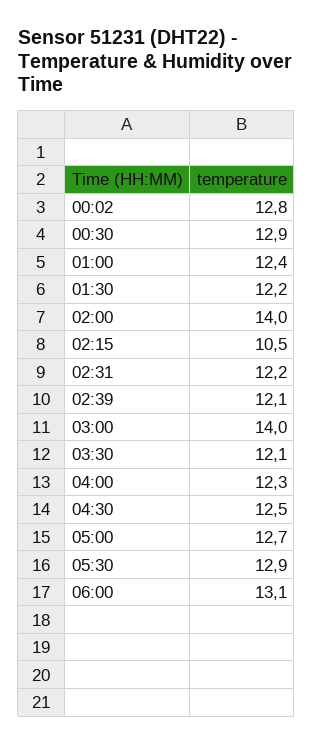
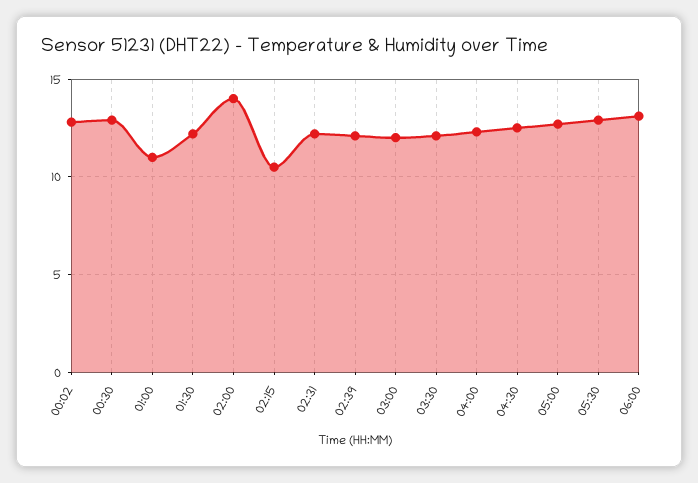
01:00: 12.4 -> 11
03:00: 14 -> 12

